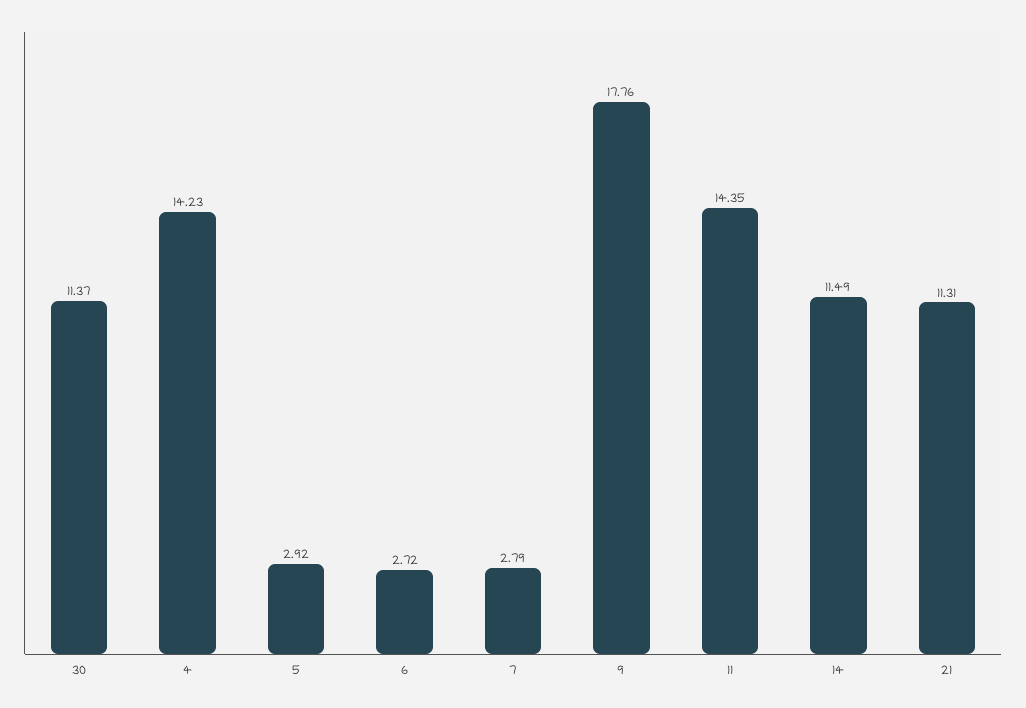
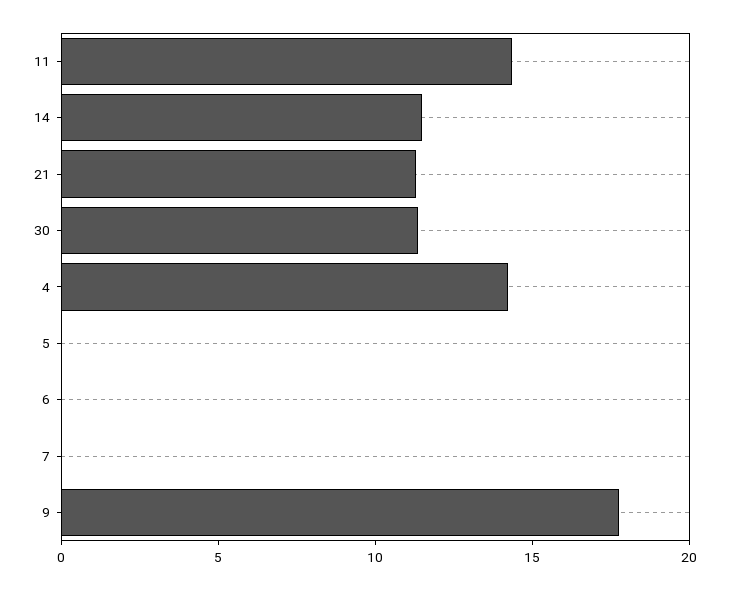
5: 2.92 -> 0
6: 2.72 -> 0
7: 2.79 -> 0

